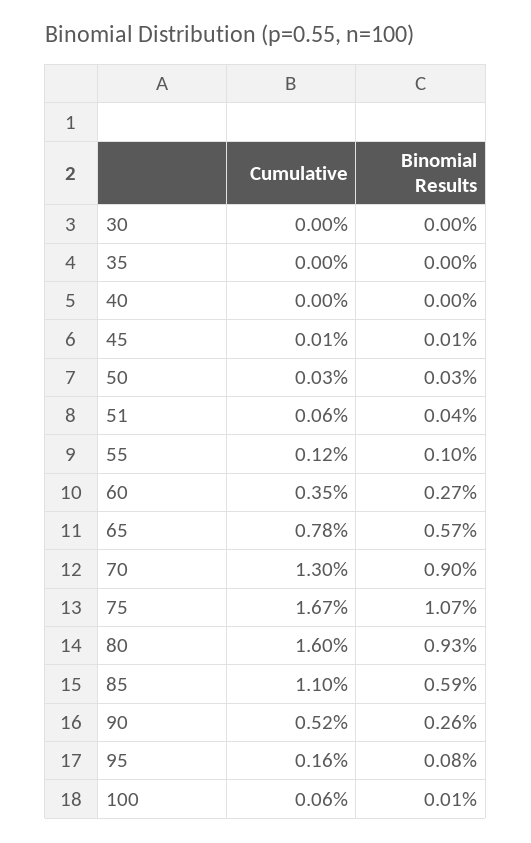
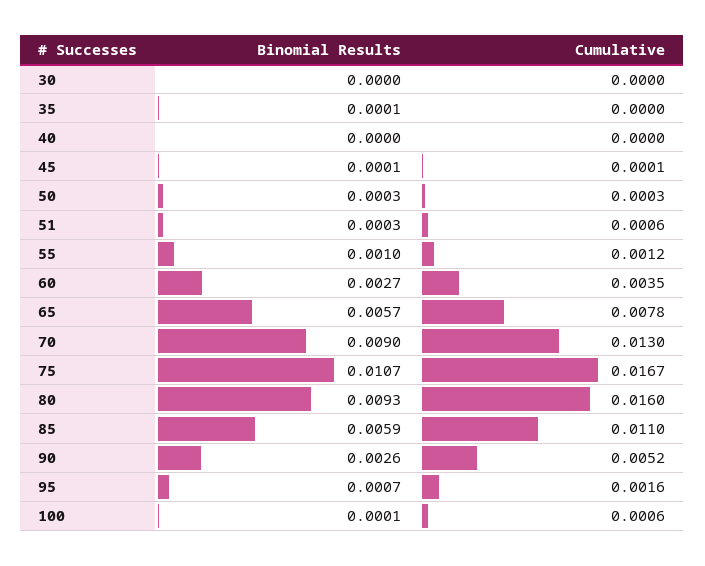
Binomial Results, 35: 0 -> 0.0001
Binomial Results, 51: 0.0004 -> 0.0003
Binomial Results, 95: 0.0008 -> 0.0007

